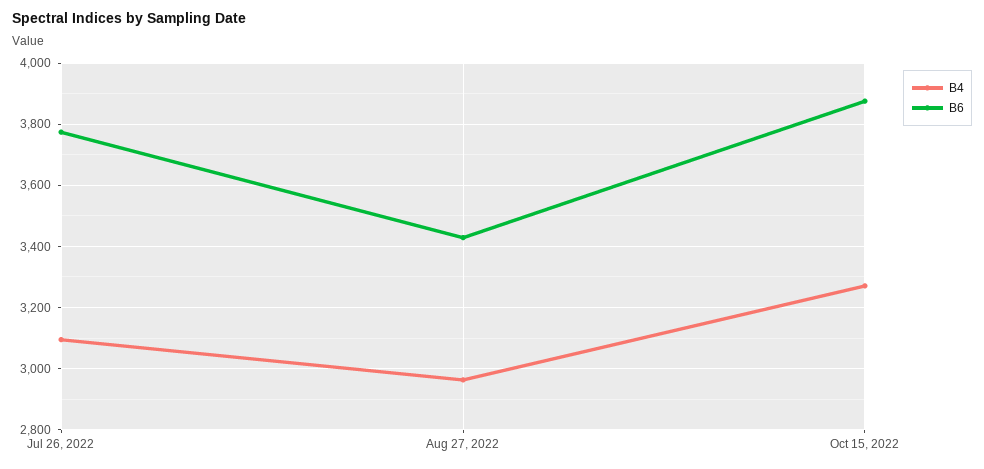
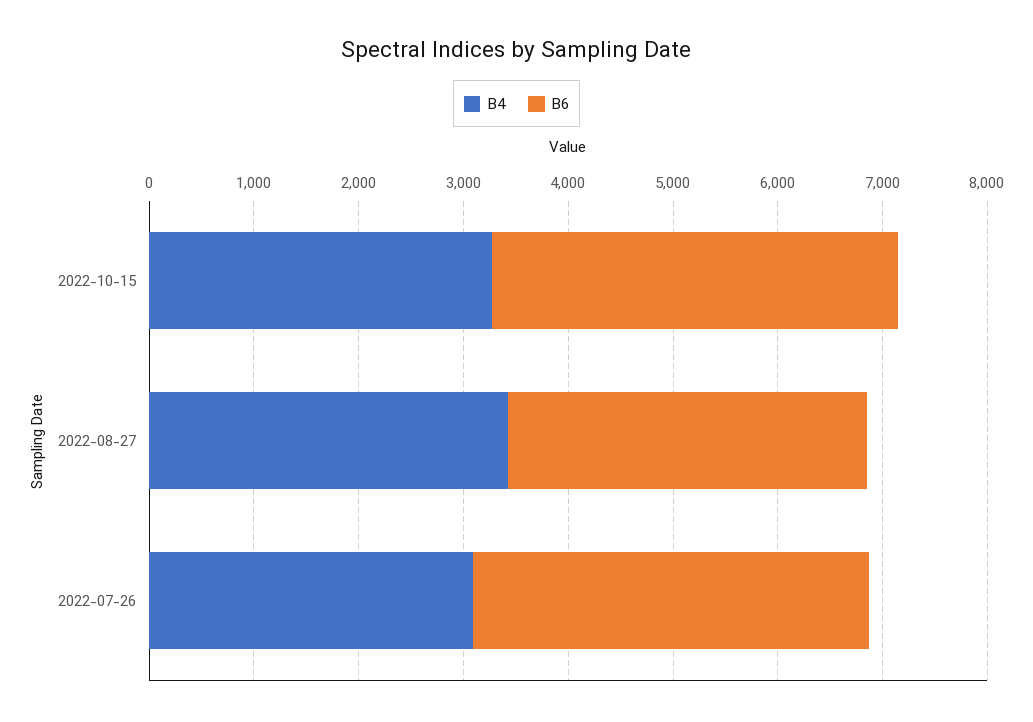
B4, Aug 27, 2022: 2960 -> 3400

